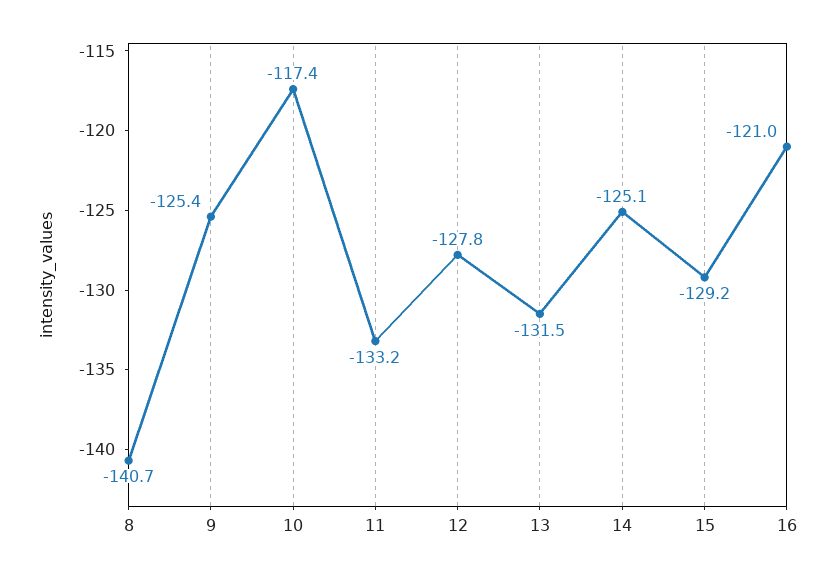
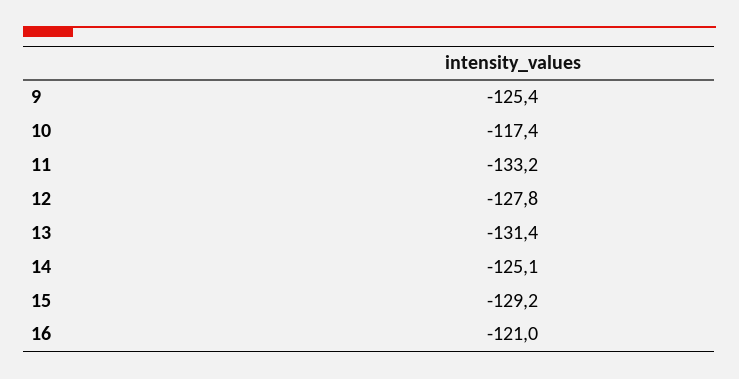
8: -140.7 -> none
13: -131.5 -> -131.4

